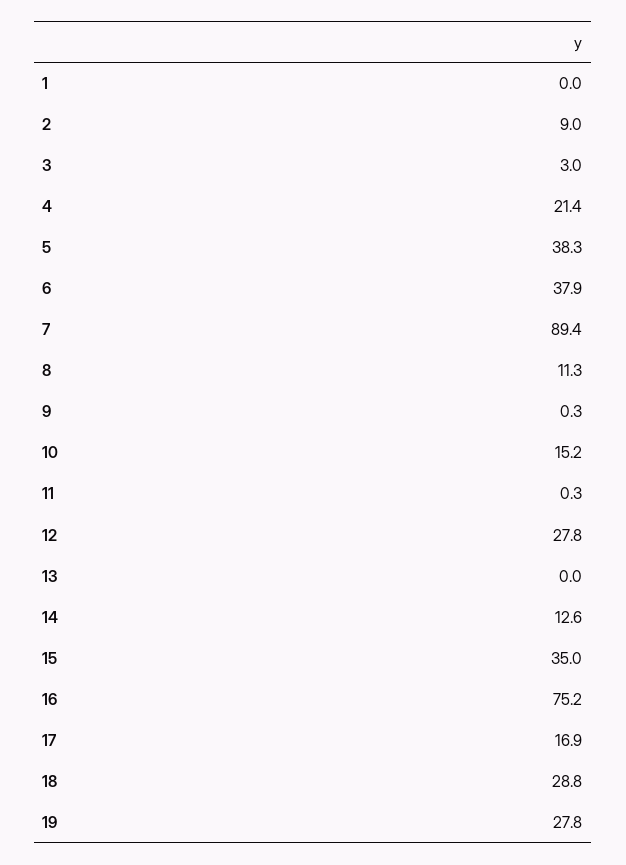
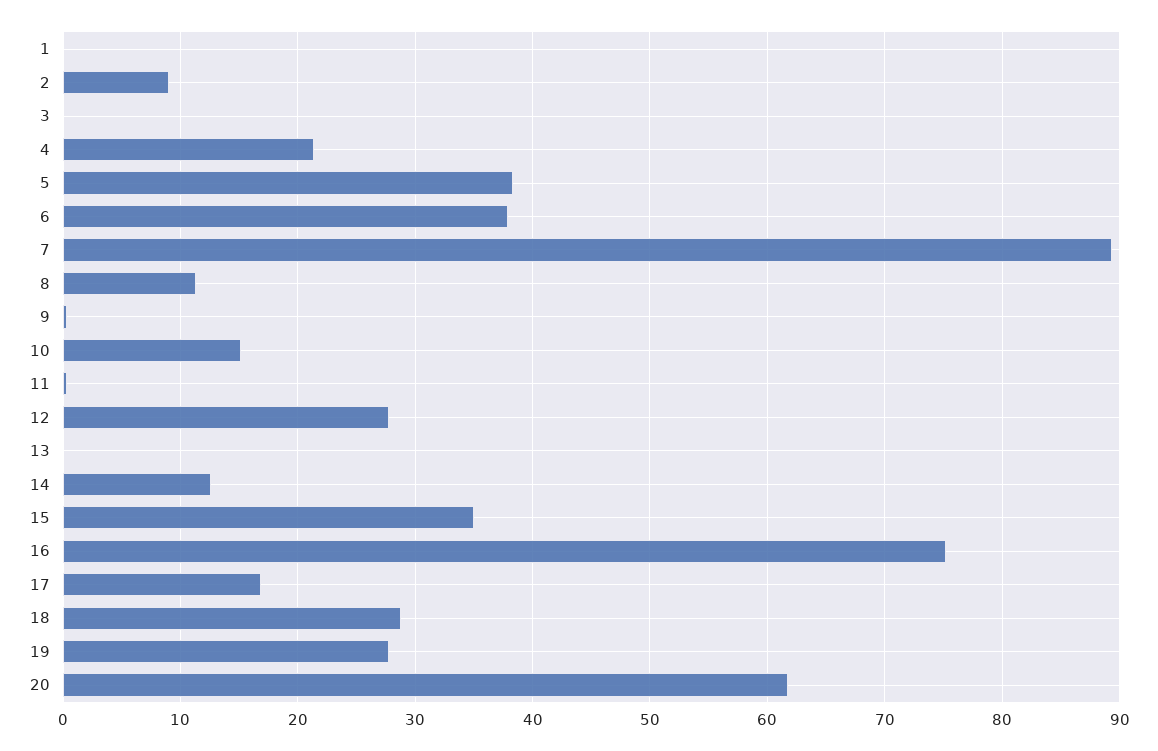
3: 3 -> 0
20: none -> 62

